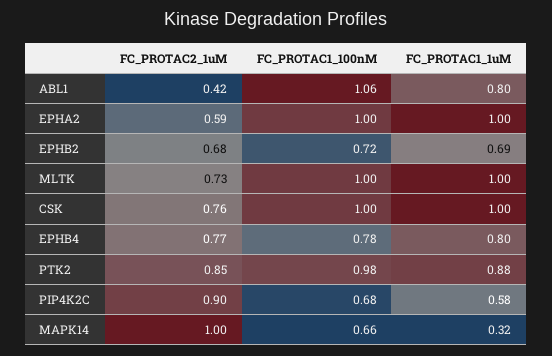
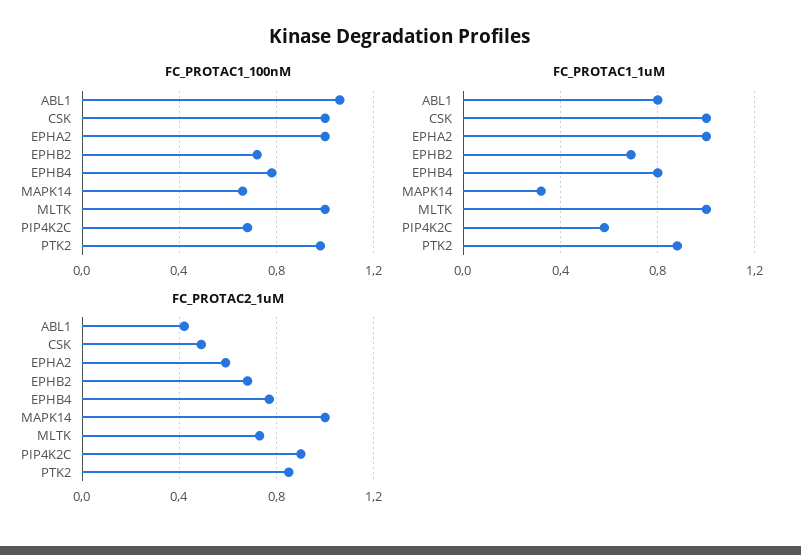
FC_PROTAC2_1uM, CSK: 0.76 -> 0.5

